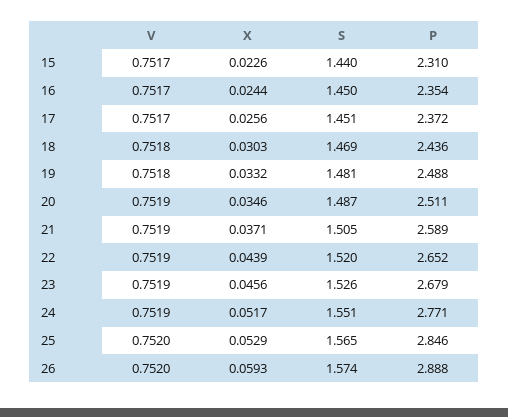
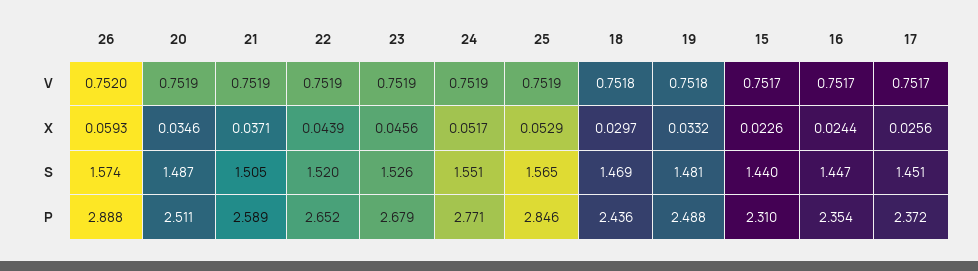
S, 16: 1.45 -> 1.447
X, 18: 0.0303 -> 0.0297
V, 25: 0.752 -> 0.7519

